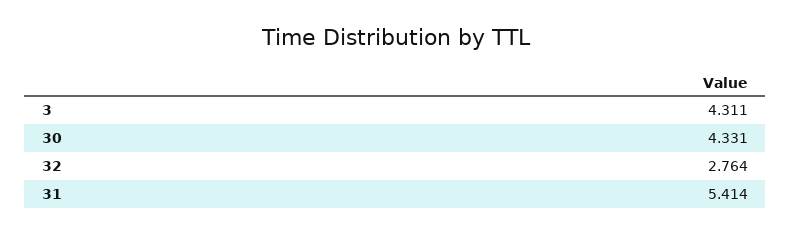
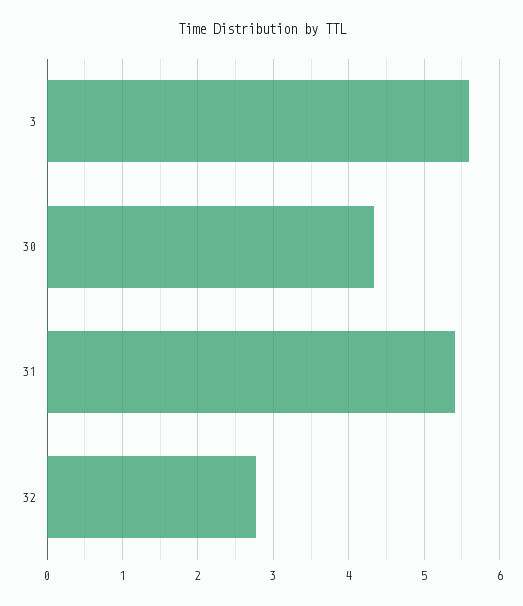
3: 4.311 -> 5.6

